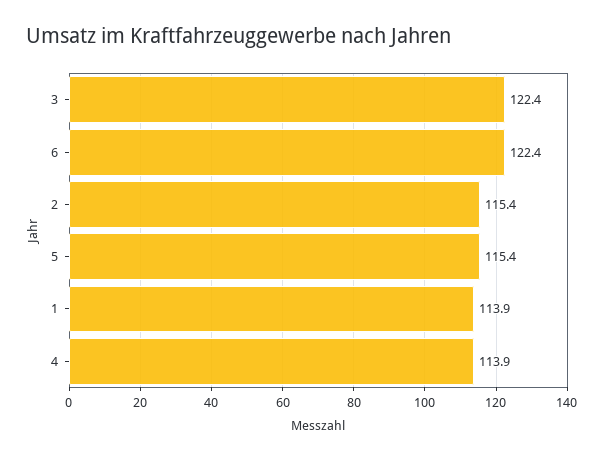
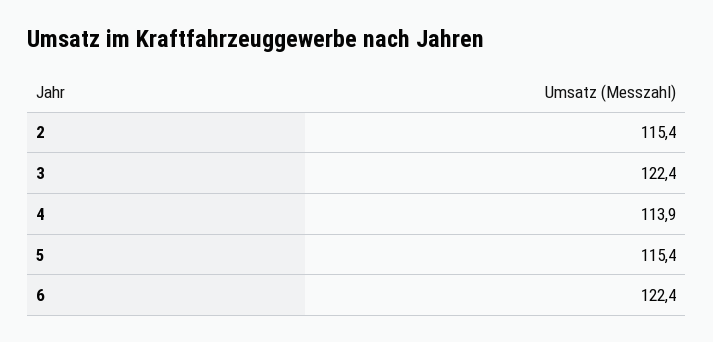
1: 113.9 -> none

